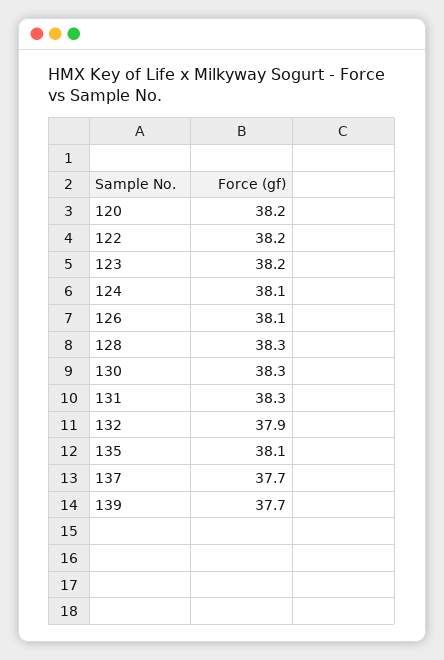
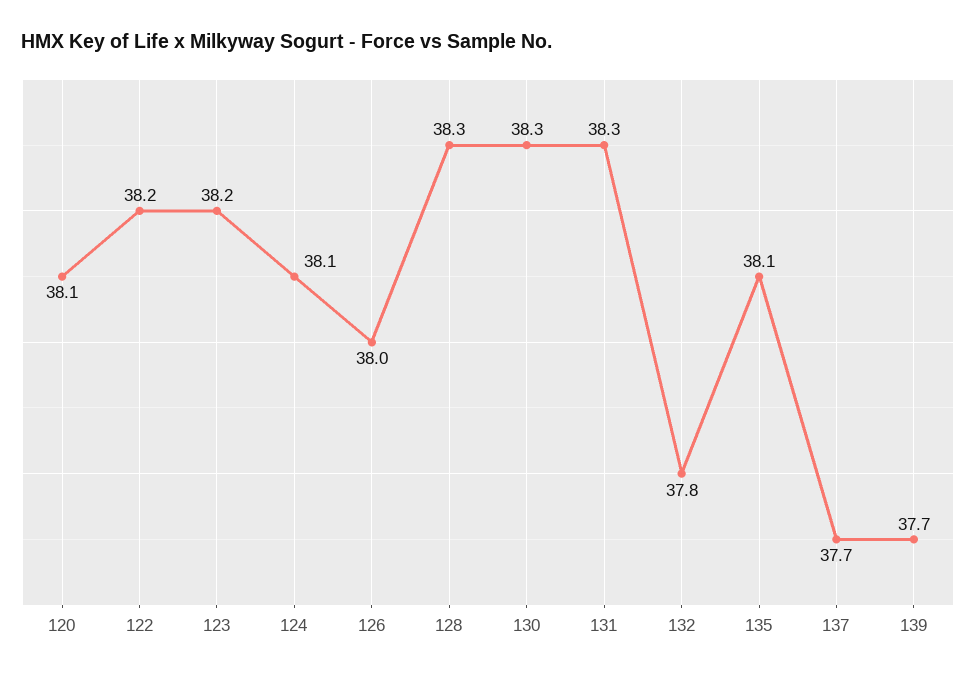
120: 38.2 -> 38.1
126: 38.1 -> 38
132: 37.9 -> 37.8

